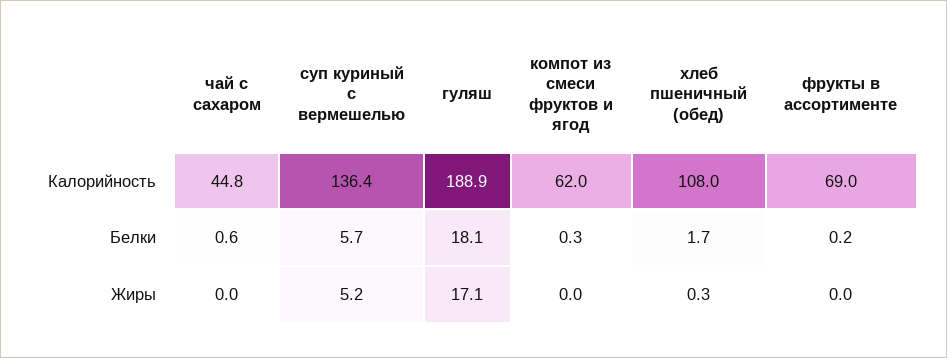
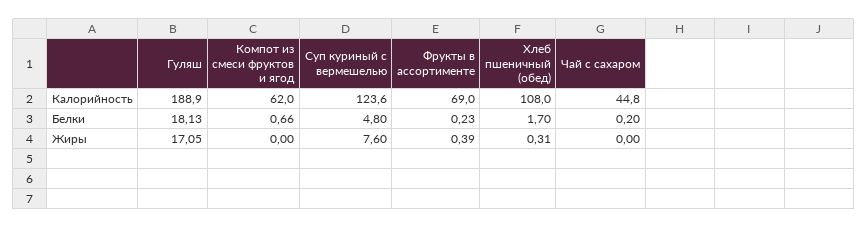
суп куриный с вермешелью, Калорийность: 136.4 -> 123.6
чай с сахаром, Белки: 0.6 -> 0.2
суп куриный с вермешелью, Белки: 5.7 -> 4.8
компот из смеси фруктов и ягод, Белки: 0.3 -> 0.66
суп куриный с вермешелью, Жиры: 5.2 -> 7.6
фрукты в ассортименте, Жиры: 0 -> 0.39

